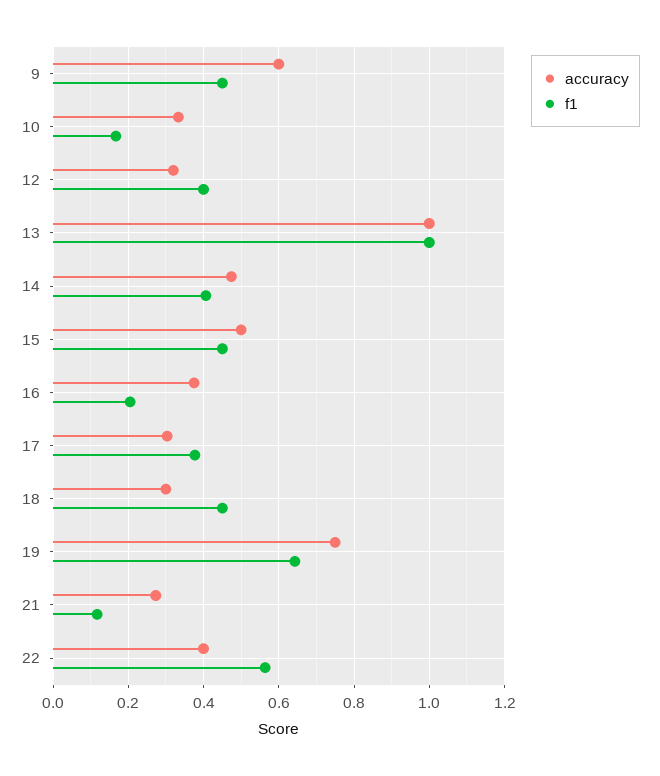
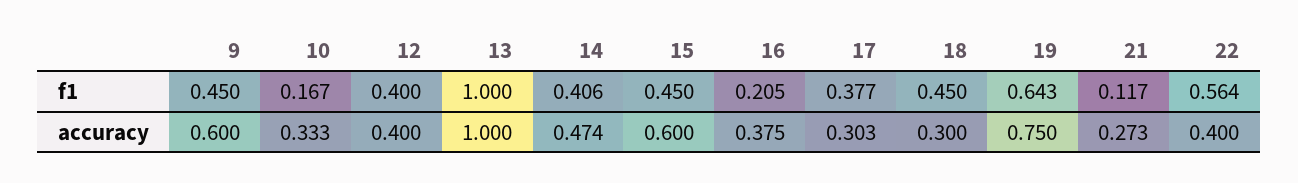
accuracy, 12: 0.32 -> 0.4
accuracy, 15: 0.5 -> 0.6

